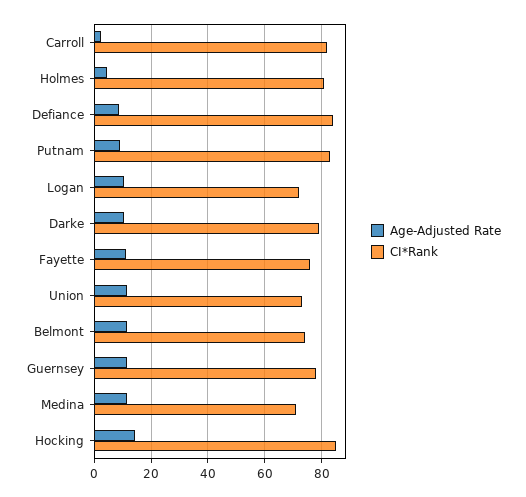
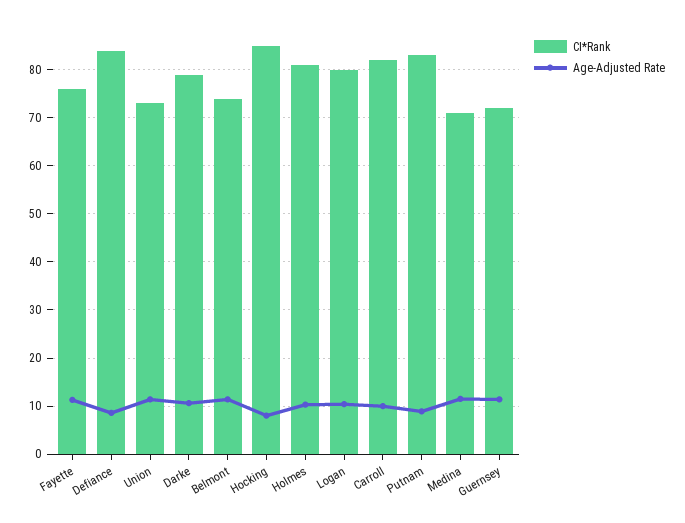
Age-Adjusted Rate, Carroll: 2.5 -> 10
Age-Adjusted Rate, Holmes: 5 -> 10
CI*Rank, Logan: 72.5 -> 80
CI*Rank, Guernsey: 77.5 -> 72
Age-Adjusted Rate, Hocking: 15 -> 8

